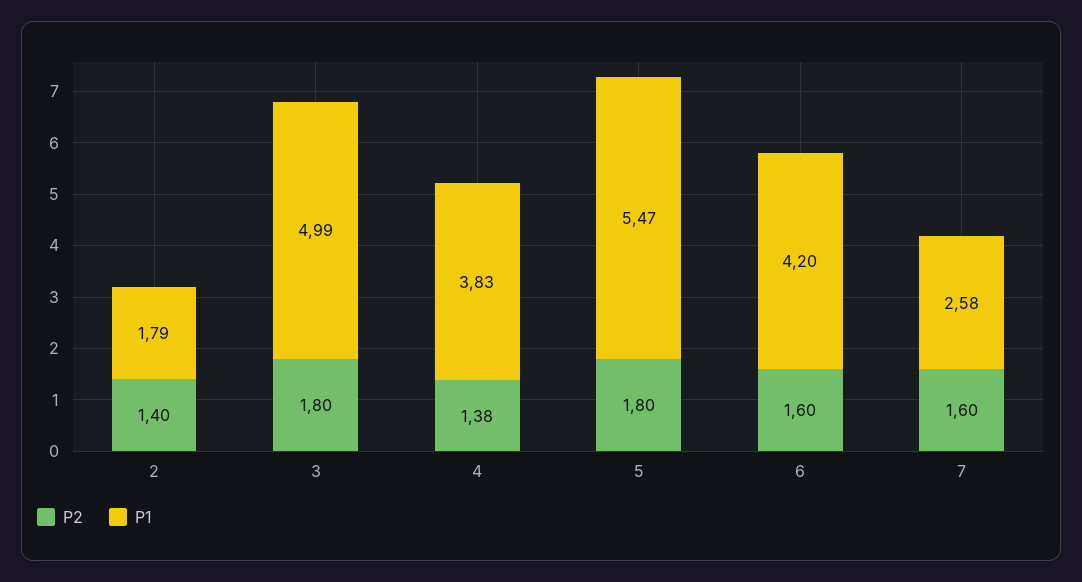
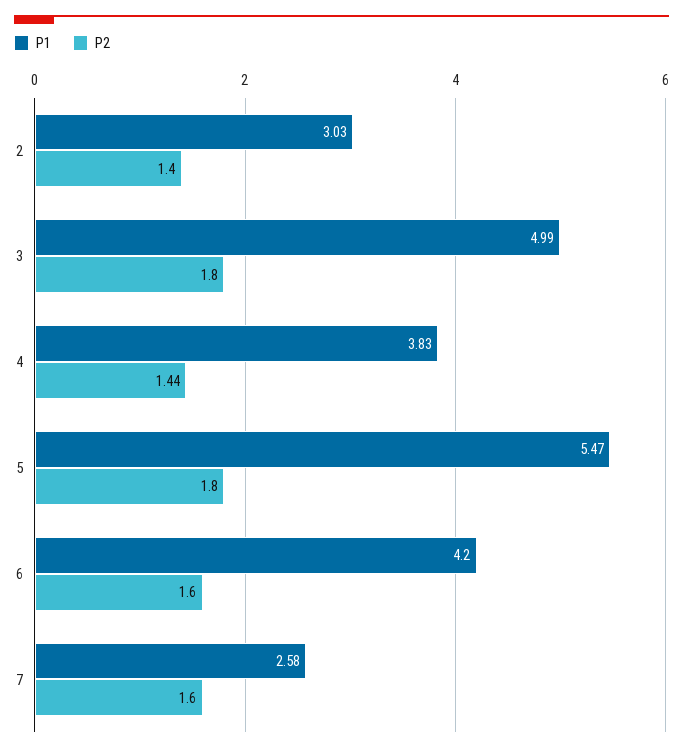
P1, 2: 1.79 -> 3.03
P2, 4: 1.38 -> 1.44

